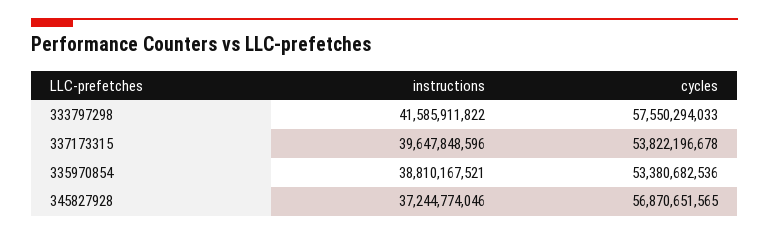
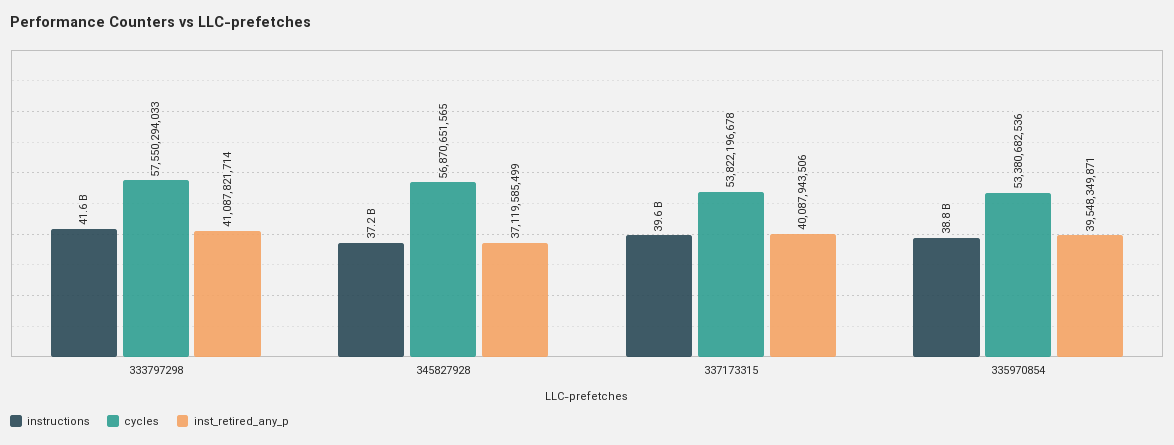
inst_retired_any_p, 333797298: none -> 41087821714
inst_retired_any_p, 345827928: none -> 37119585499
inst_retired_any_p, 337173315: none -> 40087943506
inst_retired_any_p, 335970854: none -> 39548349871

